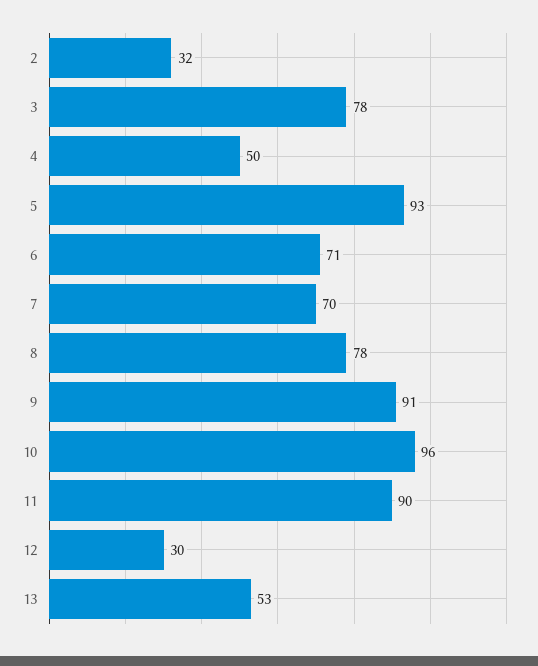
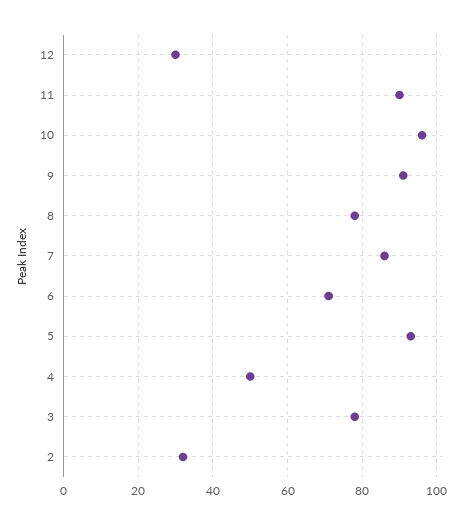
7: 70 -> 85
13: 53 -> none

